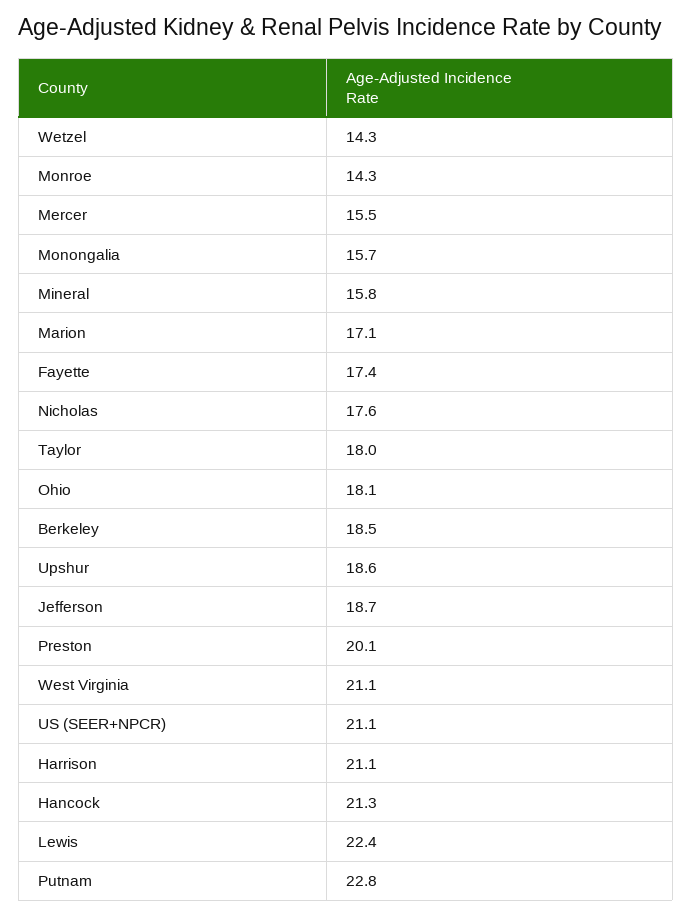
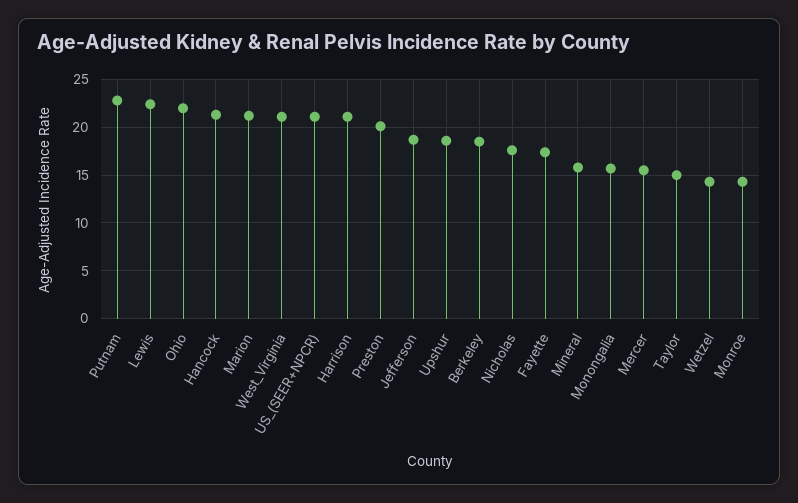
Marion: 17.1 -> 21
Taylor: 18 -> 15
Ohio: 18.1 -> 22

